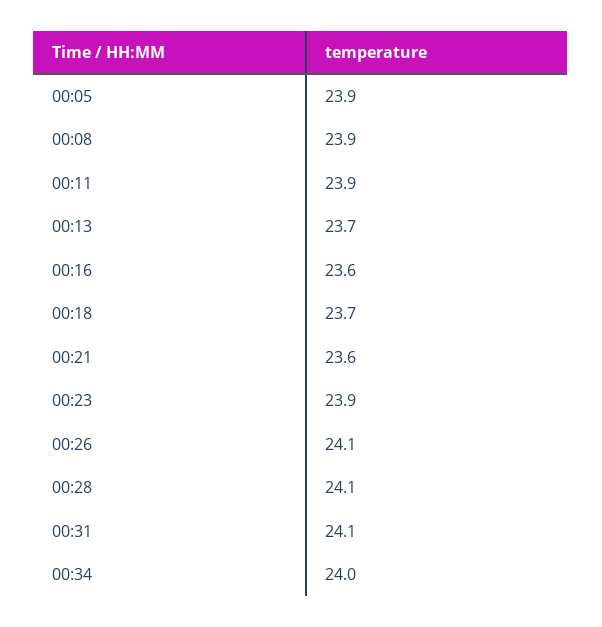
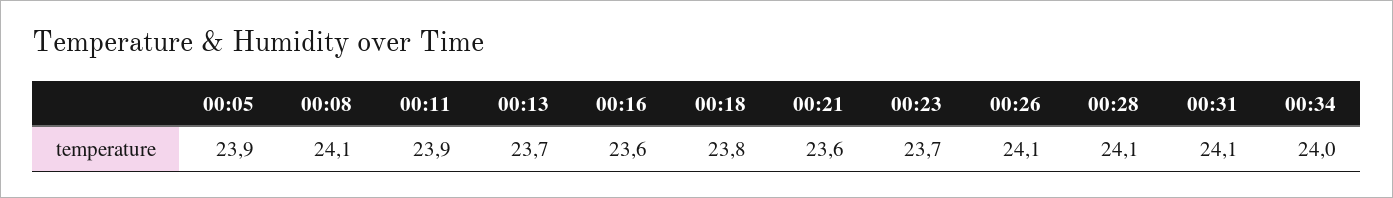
00:08: 23.9 -> 24.1
00:18: 23.7 -> 23.8
00:23: 23.9 -> 23.7

